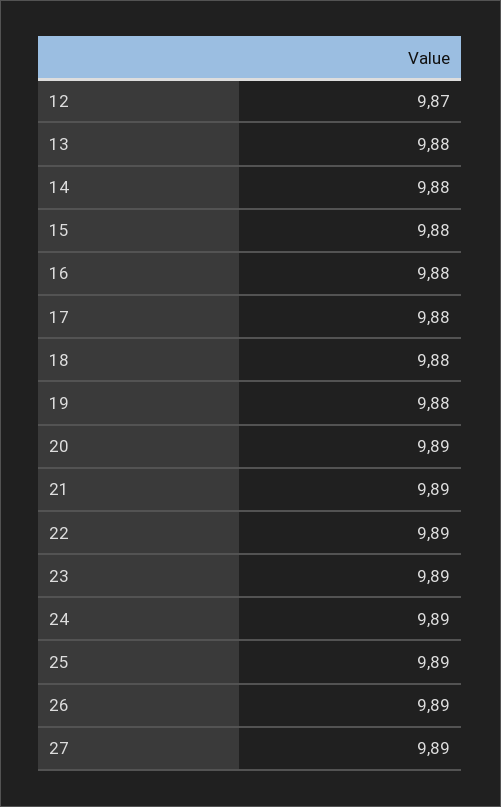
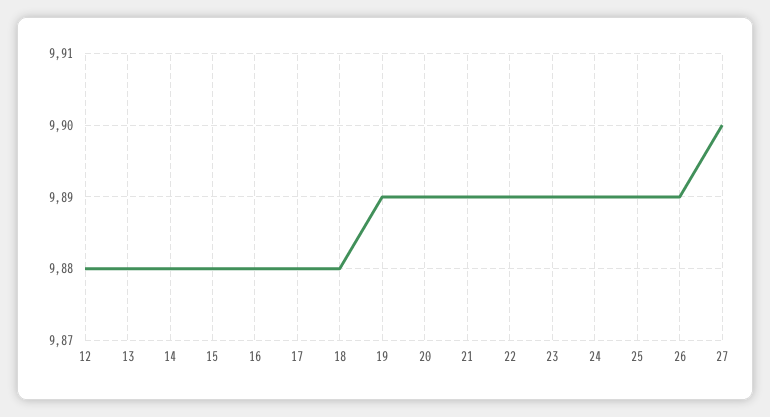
12: 9.87 -> 9.88
19: 9.88 -> 9.89
27: 9.89 -> 9.9

